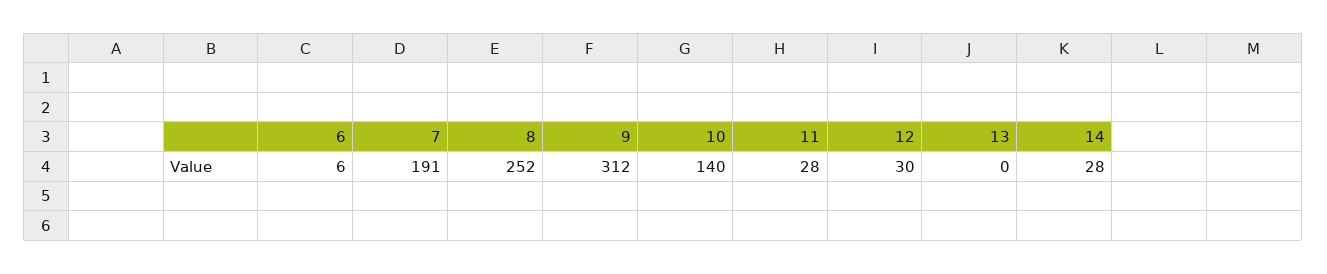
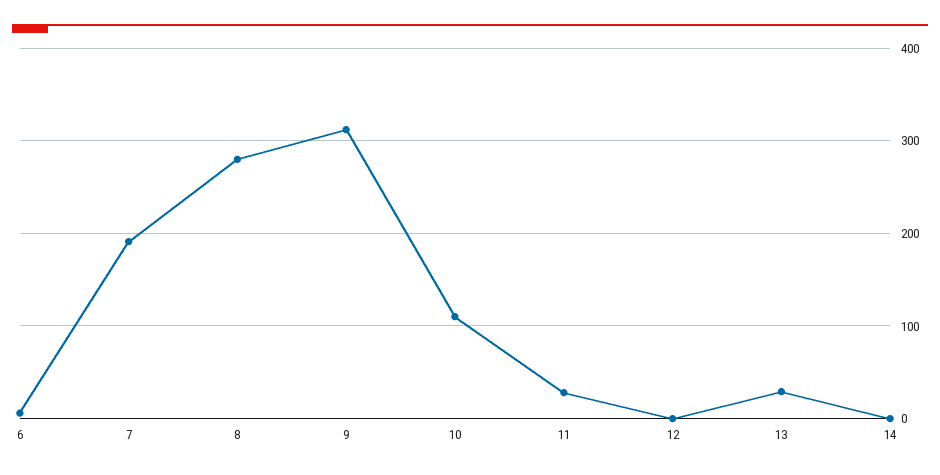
8: 252 -> 280
10: 140 -> 110
12: 30 -> 0
13: 0 -> 30
14: 28 -> 0

